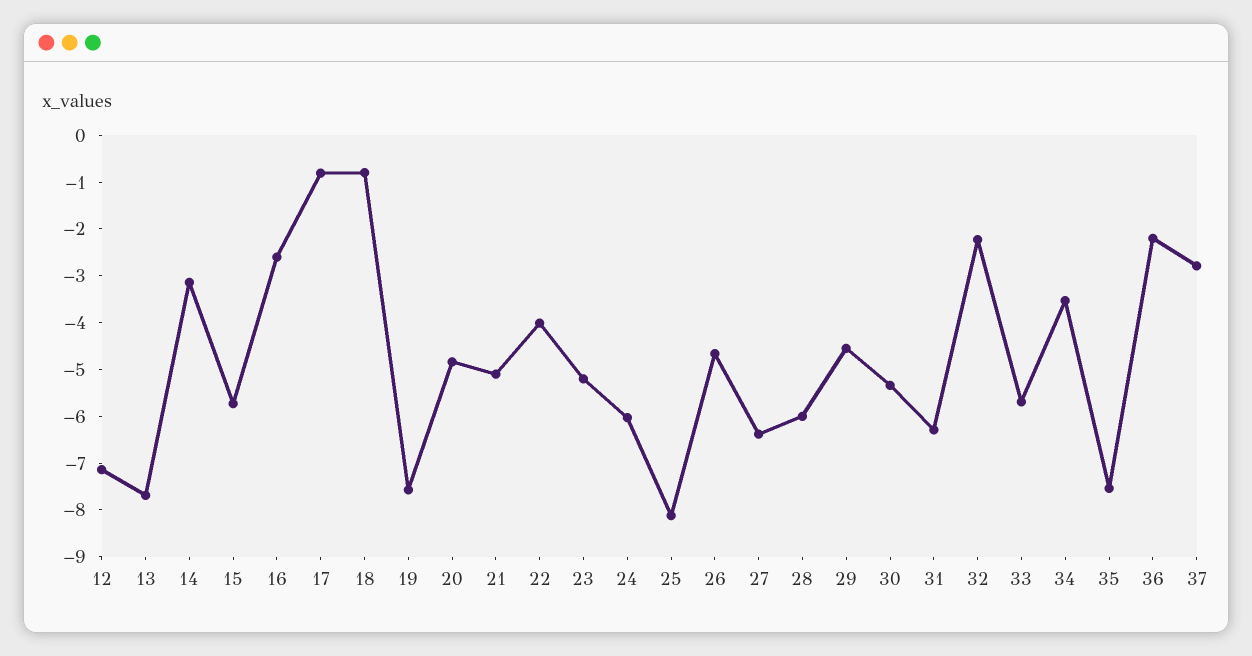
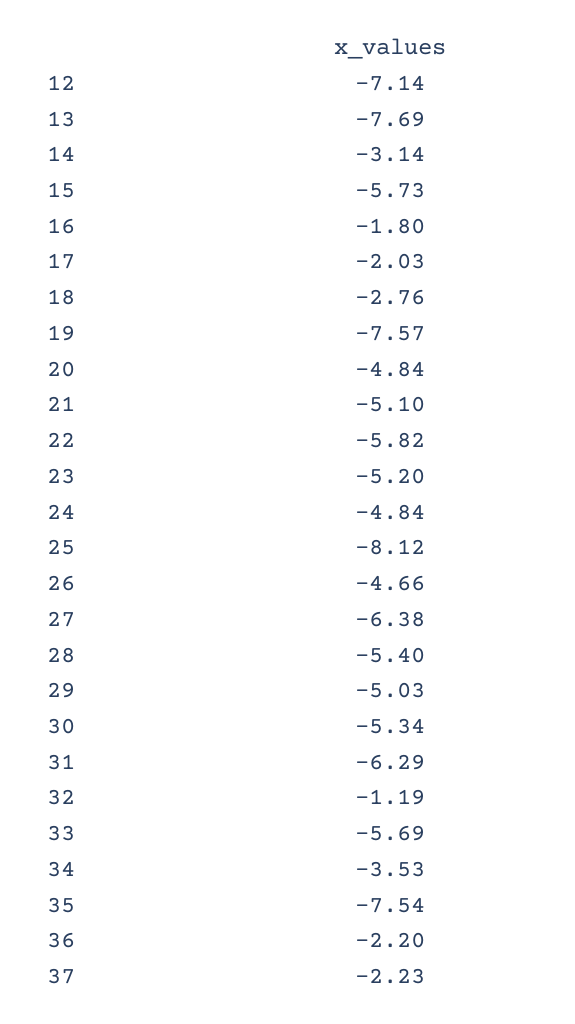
16: -2.6 -> -1.8
17: -0.8 -> -2.03
18: -0.8 -> -2.76
22: -4 -> -5.82
24: -6 -> -4.84
28: -6 -> -5.4
29: -4.6 -> -5.03
32: -2.2 -> -1.19
37: -2.8 -> -2.23

